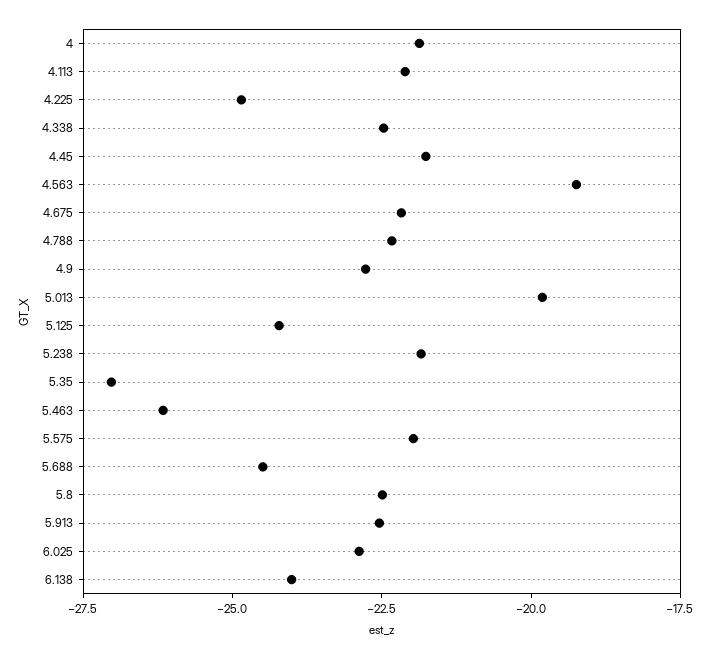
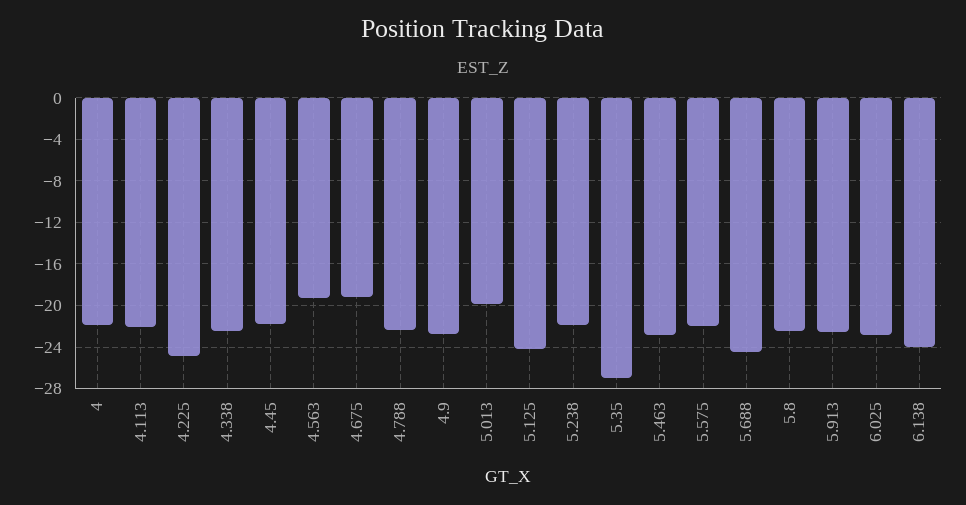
4.675: -22 -> -19
5.463: -26 -> -23

